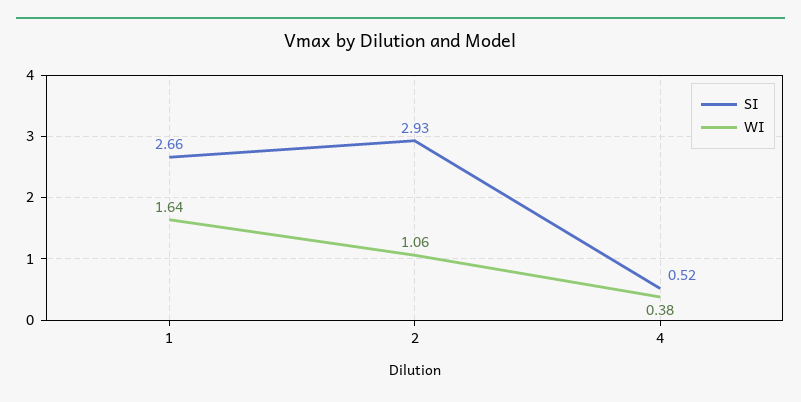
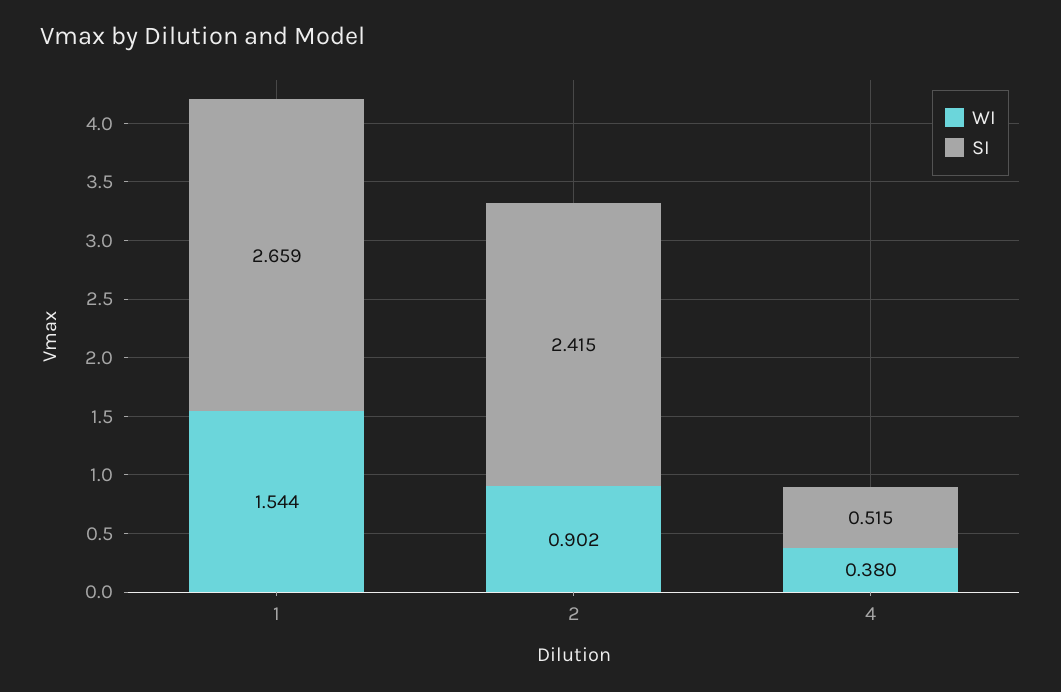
WI, 1: 1.64 -> 1.544
SI, 2: 2.93 -> 2.415
WI, 2: 1.06 -> 0.902

